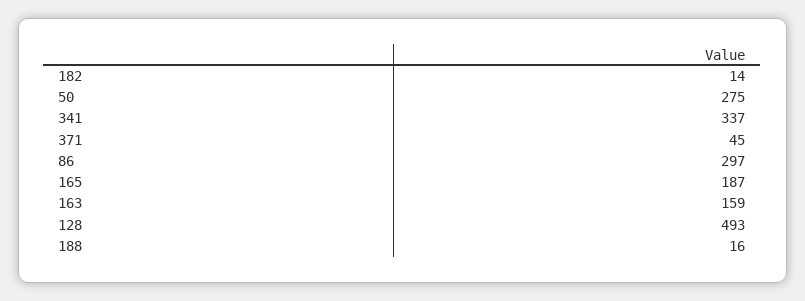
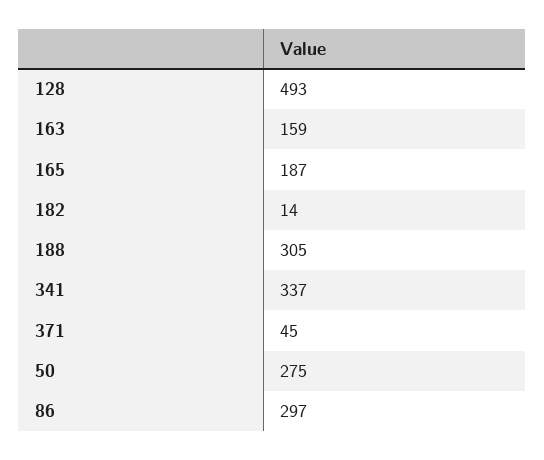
188: 16 -> 305

